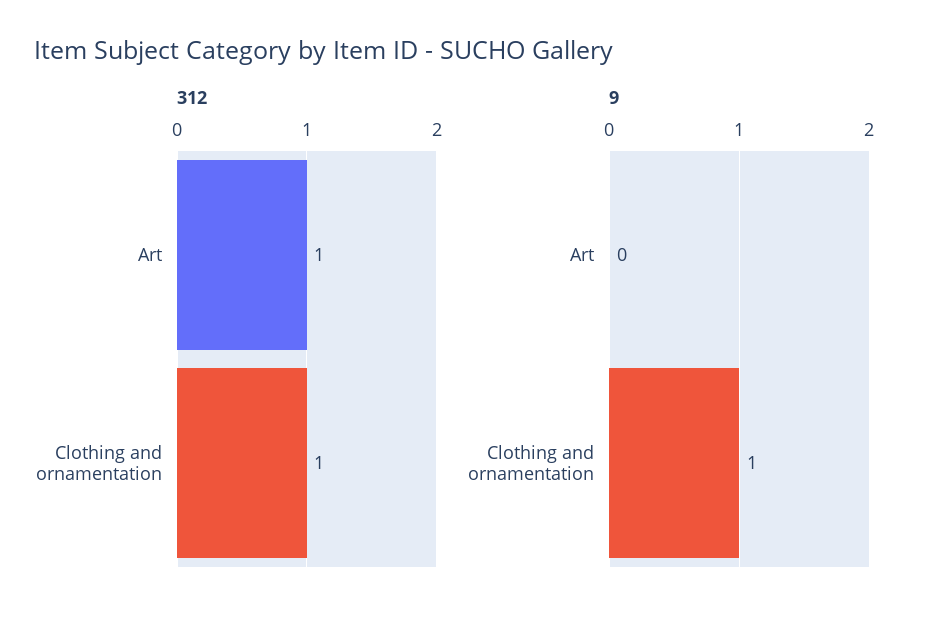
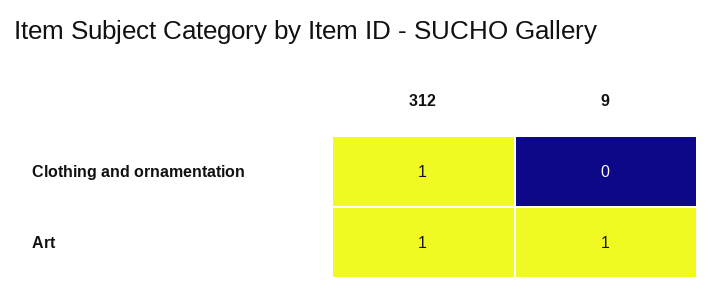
9, Art: 0 -> 1
9, Clothing and ornamentation: 1 -> 0

